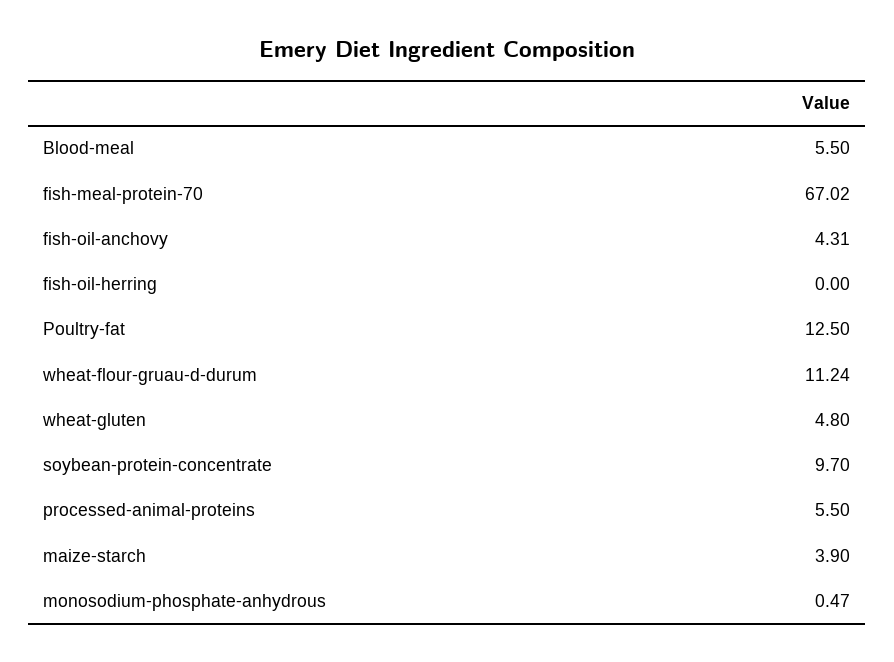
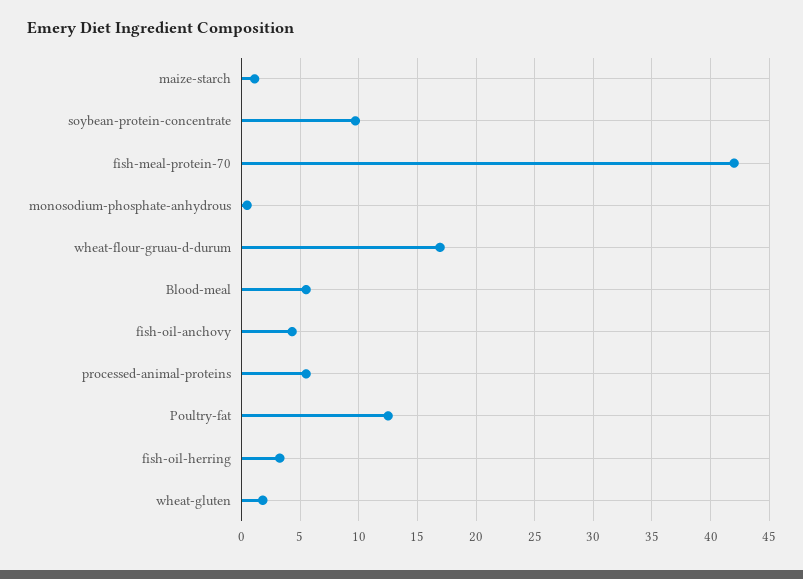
fish-meal-protein-70: 67.02 -> 42
fish-oil-herring: 0 -> 3
wheat-flour-gruau-d-durum: 11.24 -> 17
wheat-gluten: 4.8 -> 2
maize-starch: 3.9 -> 1

